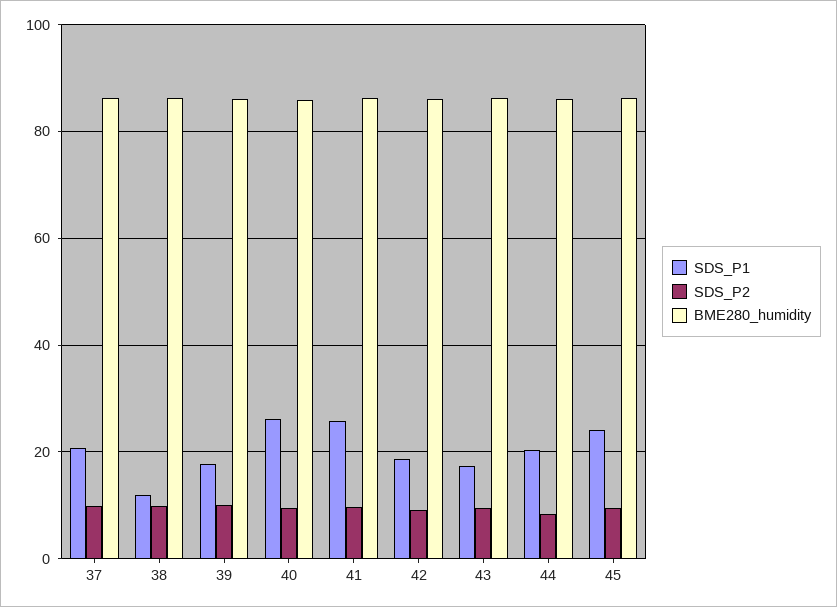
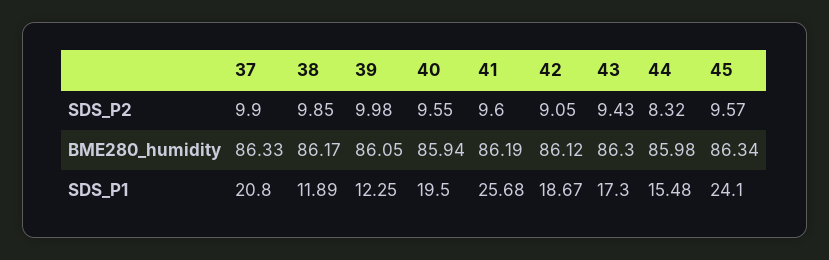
SDS_P1, 39: 18 -> 12.25
SDS_P1, 40: 26 -> 19.5
SDS_P1, 44: 20 -> 15.48

